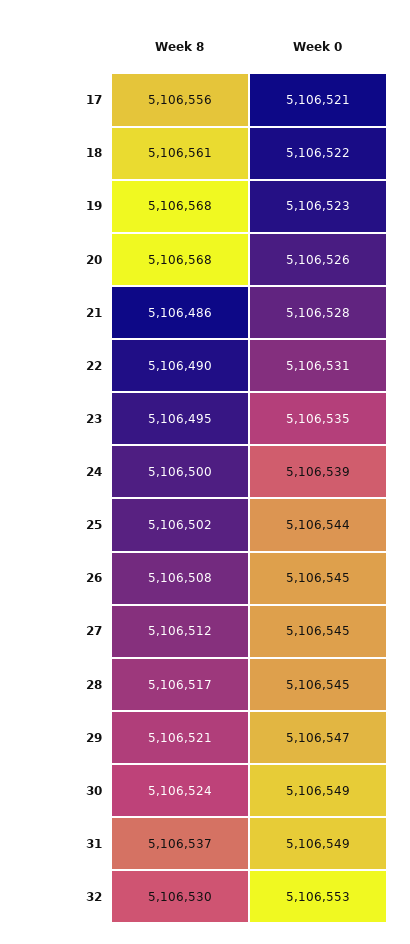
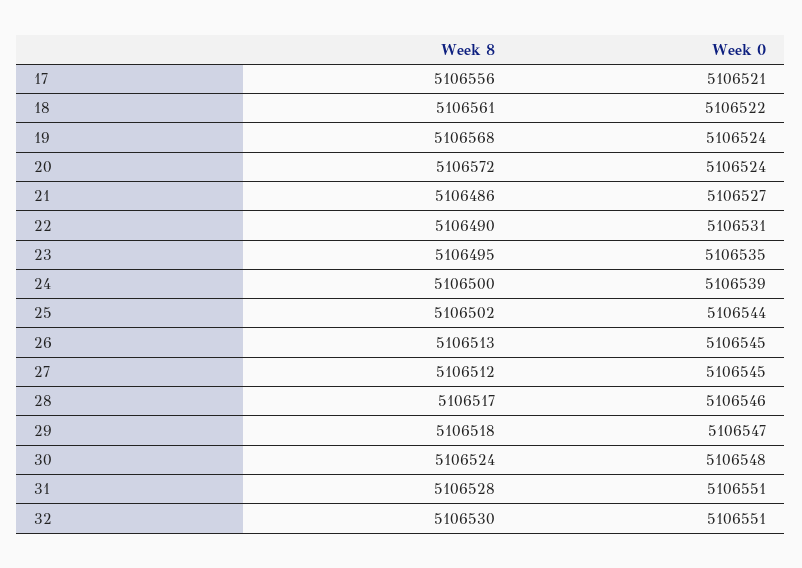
Week 0, 19: 5106523 -> 5106524
Week 8, 20: 5106568 -> 5106572
Week 0, 20: 5106526 -> 5106524
Week 0, 21: 5106528 -> 5106527
Week 8, 26: 5106508 -> 5106513
Week 0, 28: 5106545 -> 5106546
Week 8, 29: 5106521 -> 5106518
Week 0, 30: 5106549 -> 5106548
Week 8, 31: 5106537 -> 5106528
Week 0, 31: 5106549 -> 5106551
Week 0, 32: 5106553 -> 5106551

